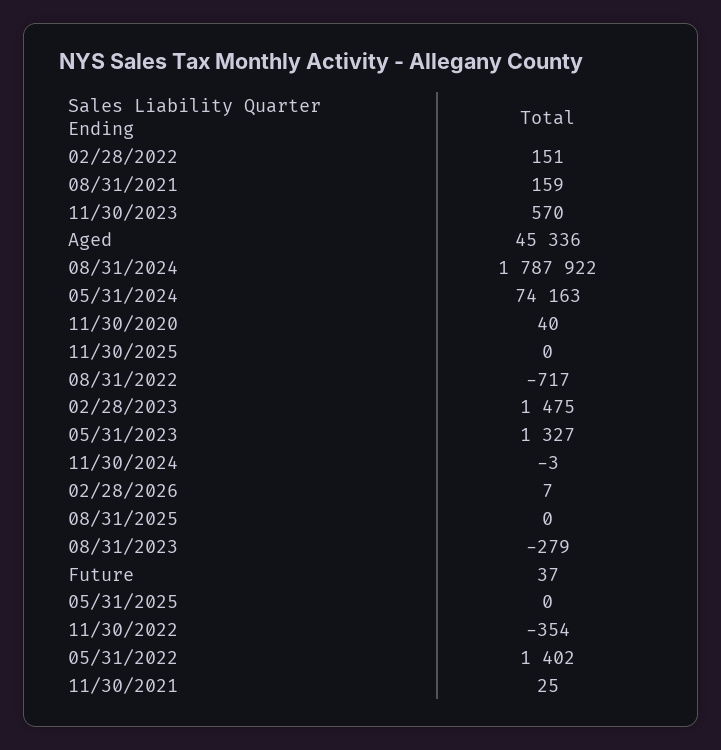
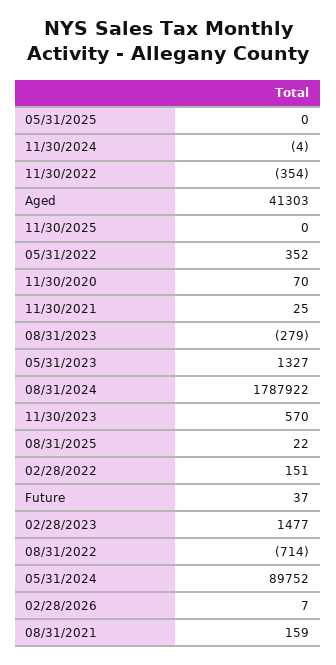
Aged: 45336 -> 41303
05/31/2024: 74163 -> 89752
11/30/2020: 40 -> 70
08/31/2022: -717 -> -714
02/28/2023: 1475 -> 1477
11/30/2024: -3 -> -4
08/31/2025: 0 -> 22
05/31/2022: 1402 -> 352

